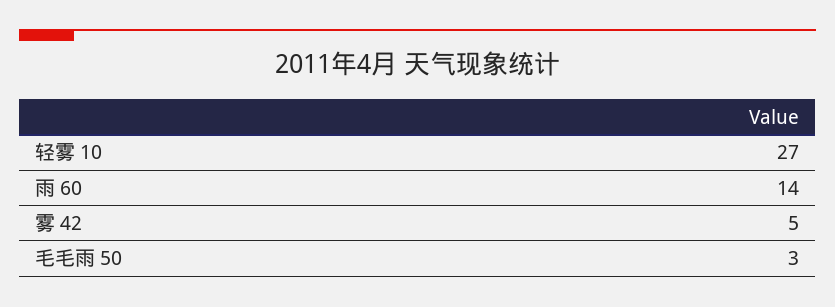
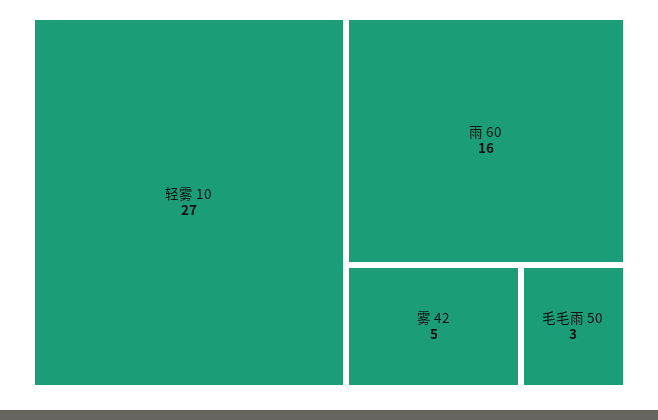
雨 60: 14 -> 16

